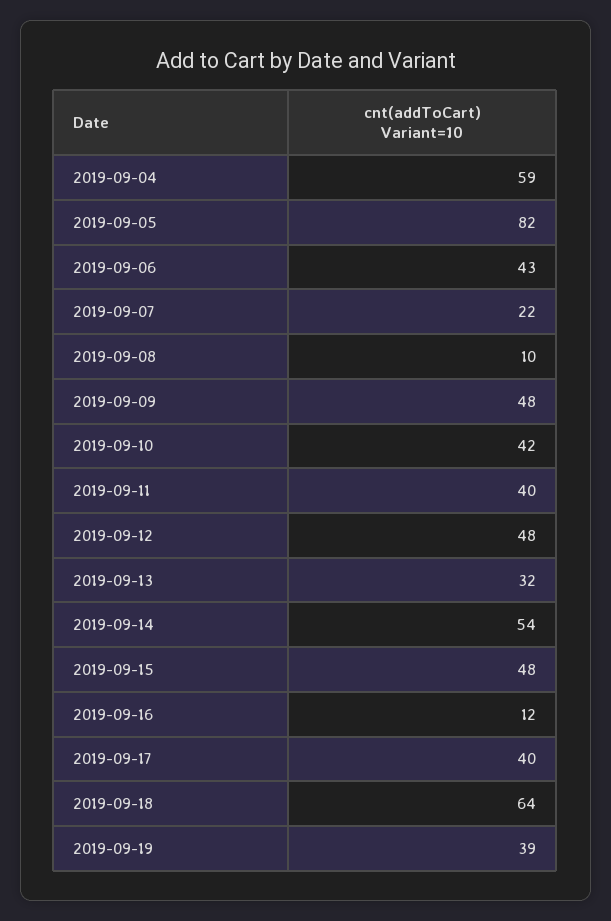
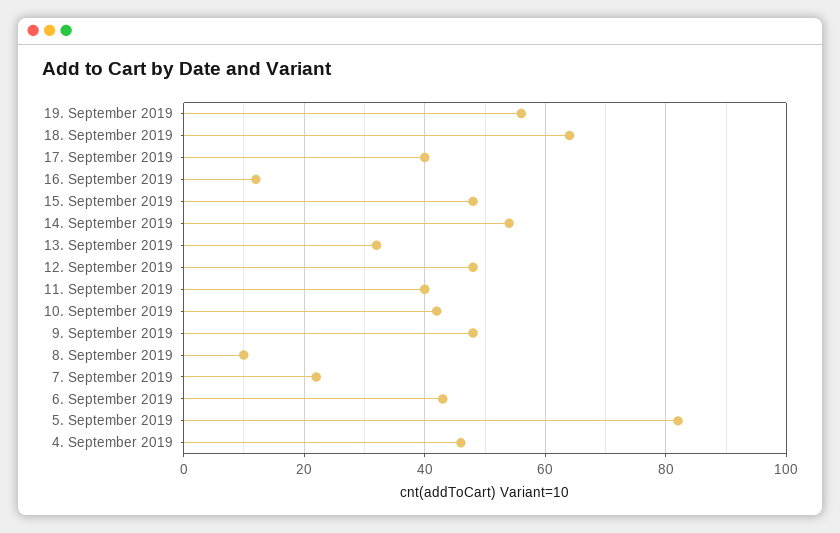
2019-09-04: 59 -> 45
2019-09-19: 39 -> 55

